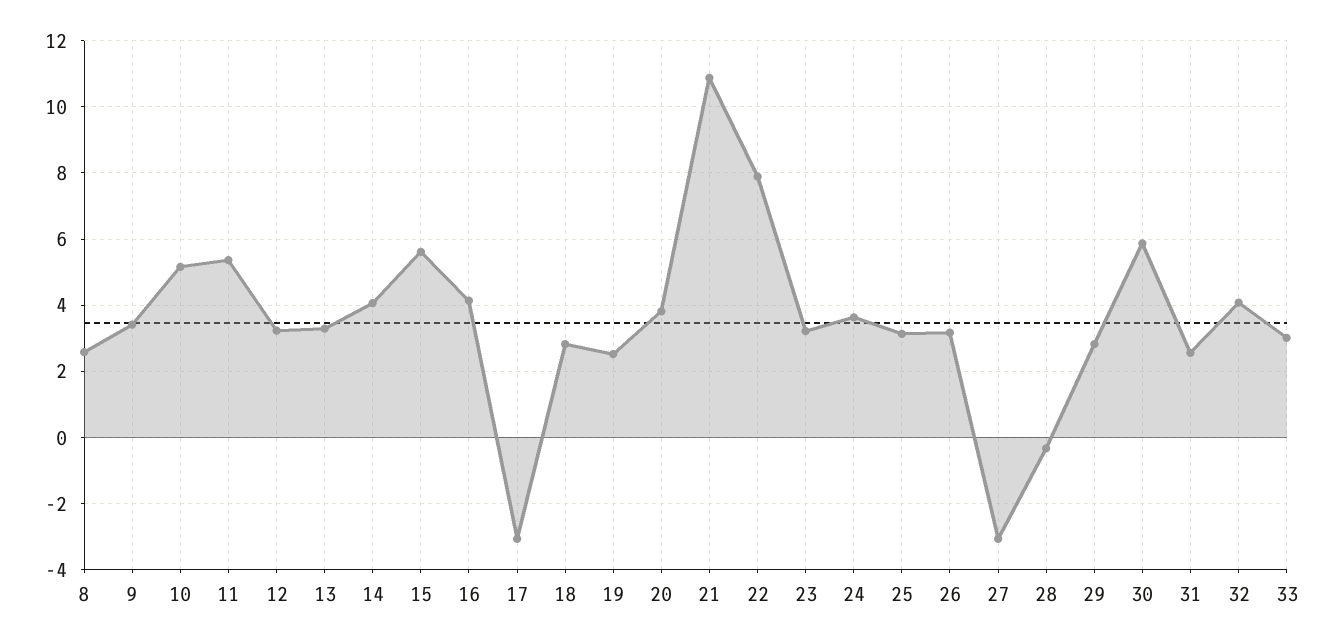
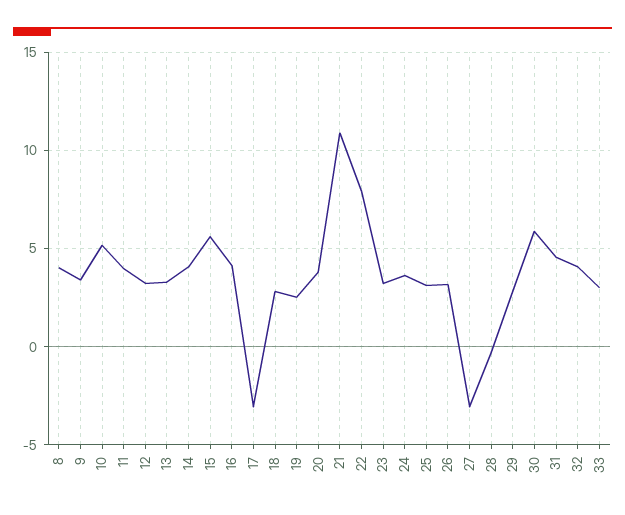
8: 2.6 -> 4
11: 5.4 -> 4
31: 2.6 -> 4.5

